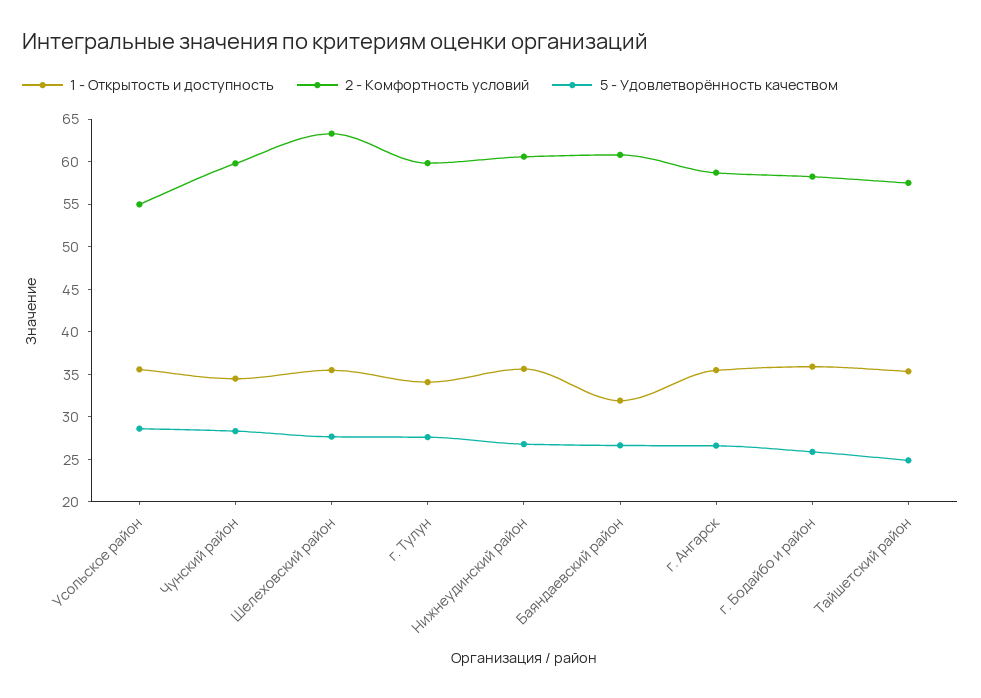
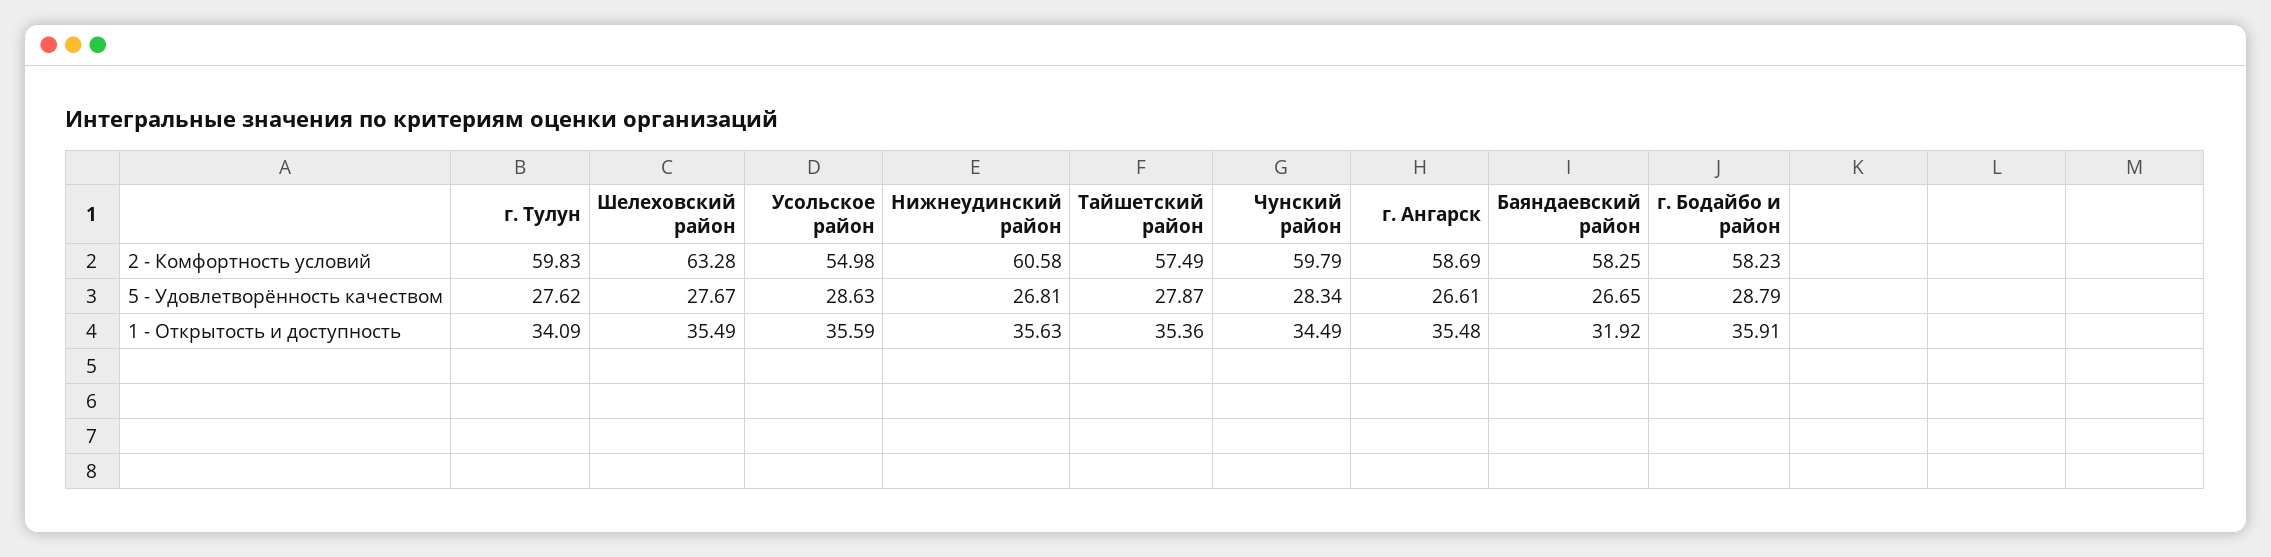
2 - Комфортность условий, Баяндаевский район: 61 -> 58.25
5 - Удовлетворённость качеством, г. Бодайбо и район: 26 -> 28.79
5 - Удовлетворённость качеством, Тайшетский район: 25 -> 27.87

